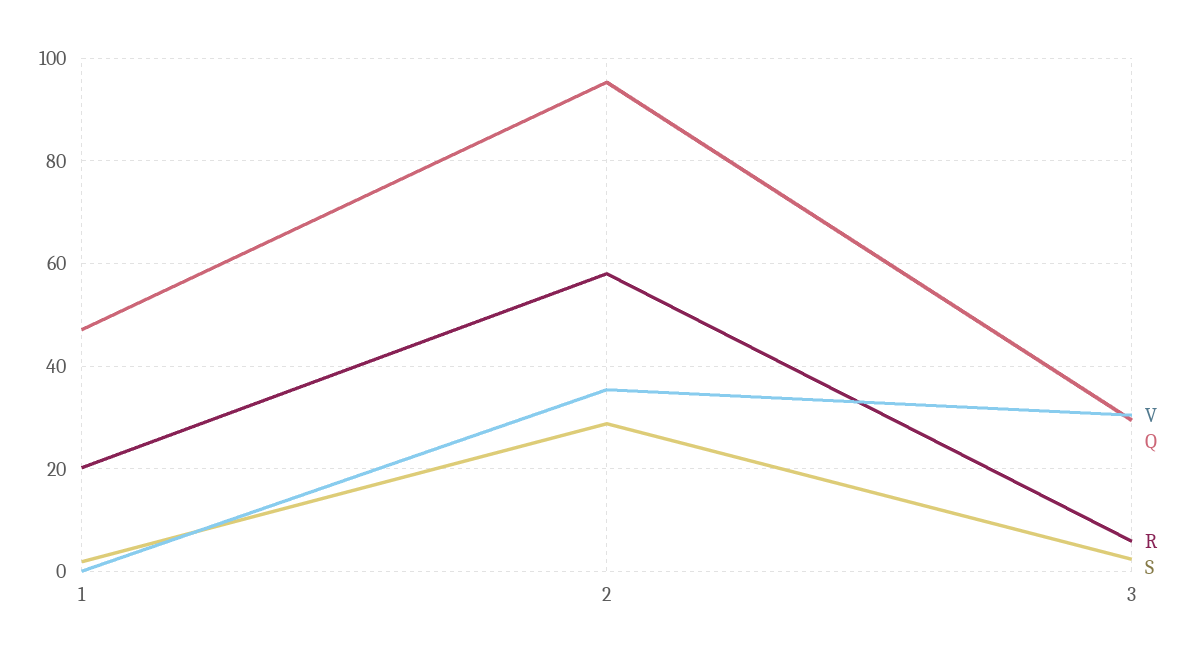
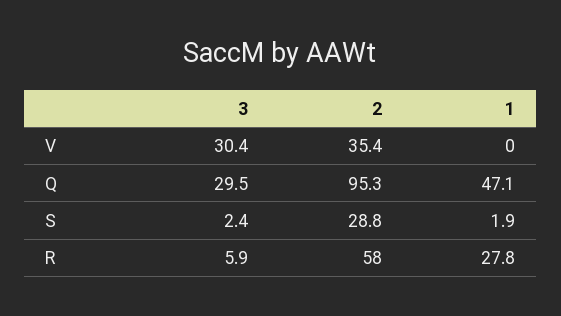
R, 1: 20 -> 27.8

